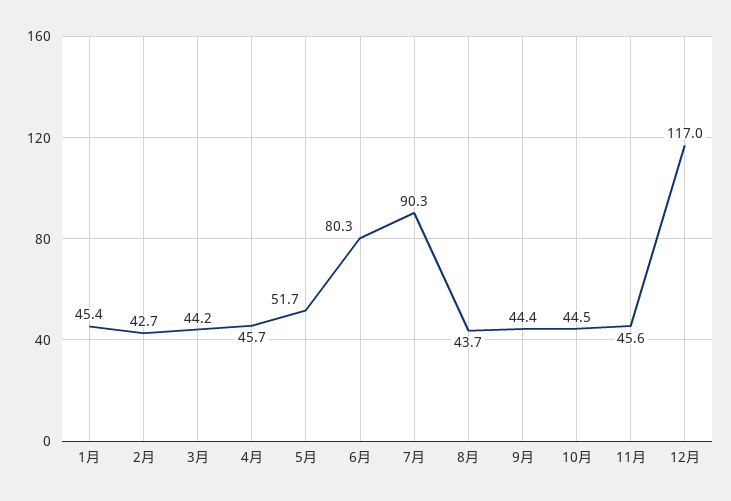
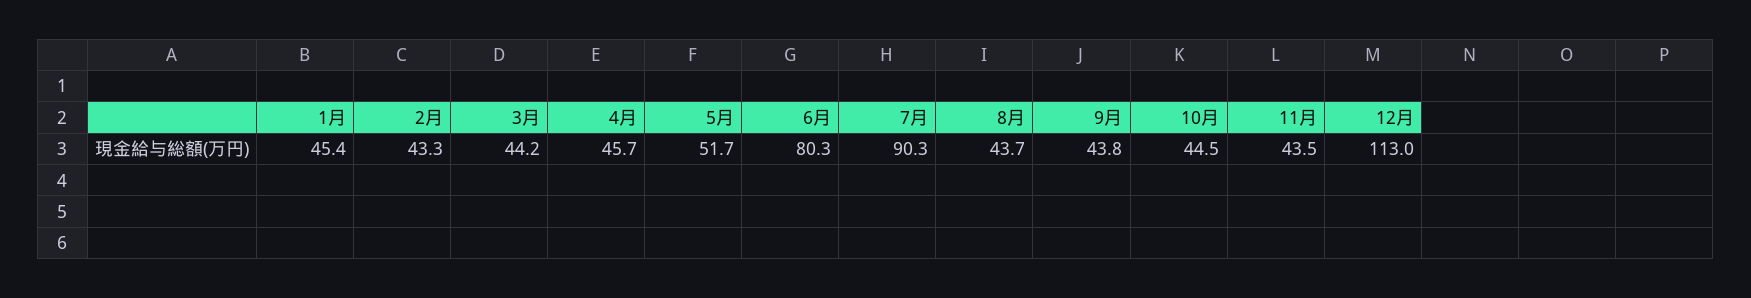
2月: 42.7 -> 43.3
9月: 44.4 -> 43.8
11月: 45.6 -> 43.5
12月: 117 -> 113

